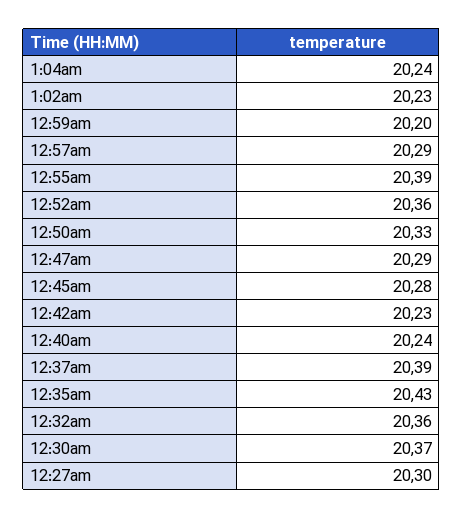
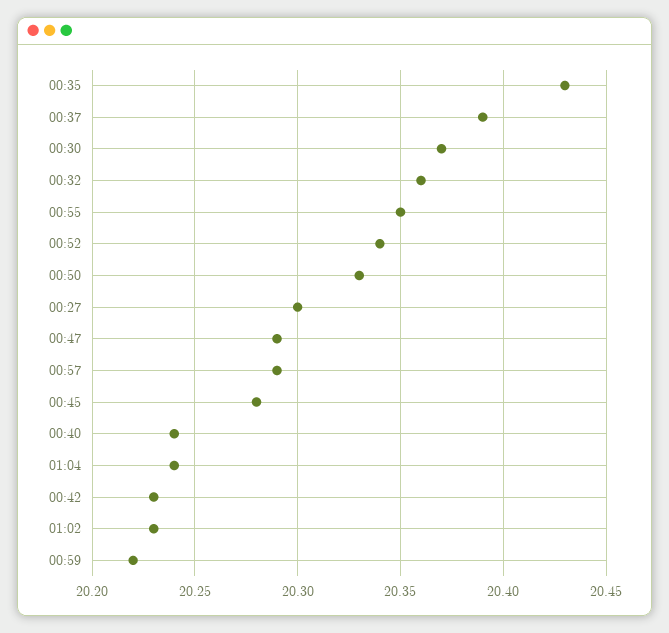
12:59am: 20.2 -> 20.22
12:55am: 20.39 -> 20.35
12:52am: 20.36 -> 20.34

